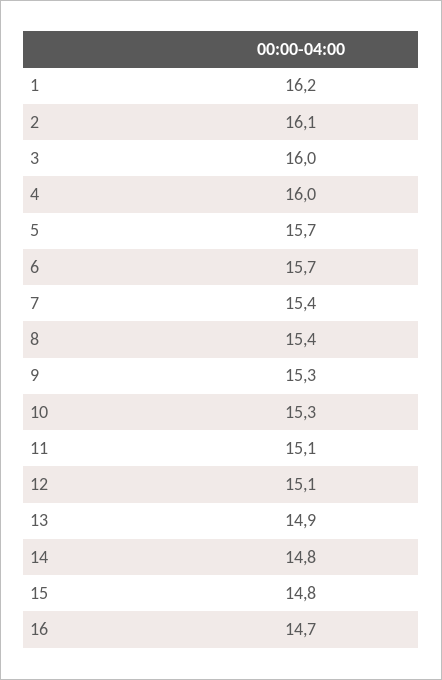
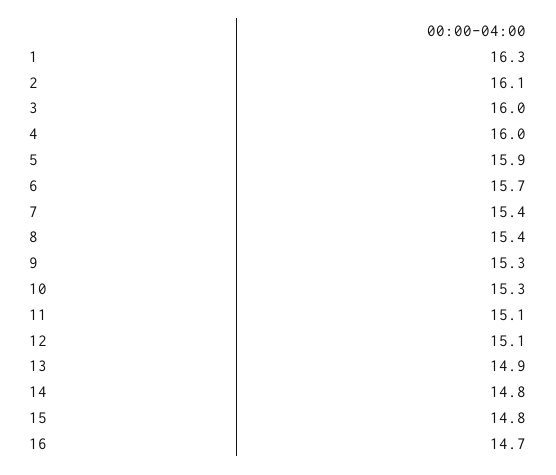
1: 16.2 -> 16.3
5: 15.7 -> 15.9

